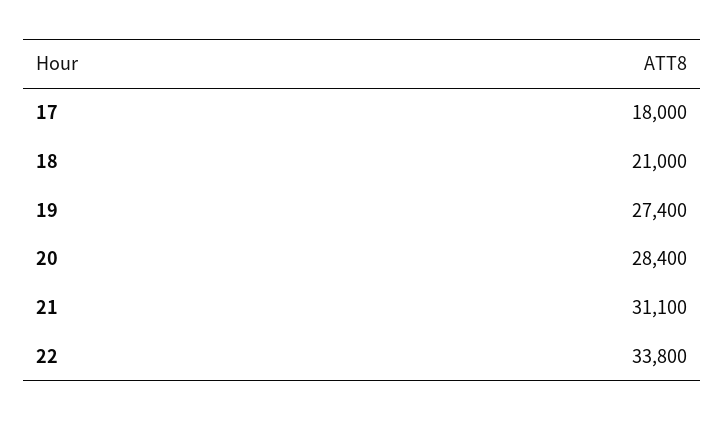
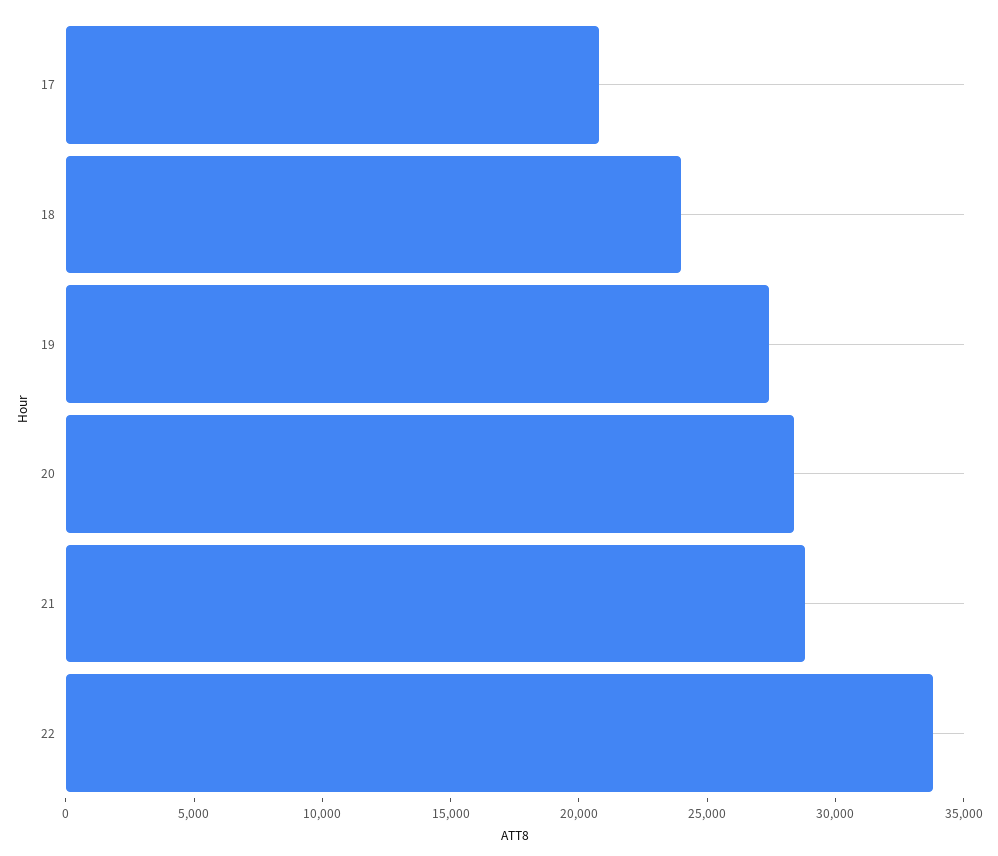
17: 18000 -> 21000
18: 21000 -> 24000
21: 31100 -> 29000

